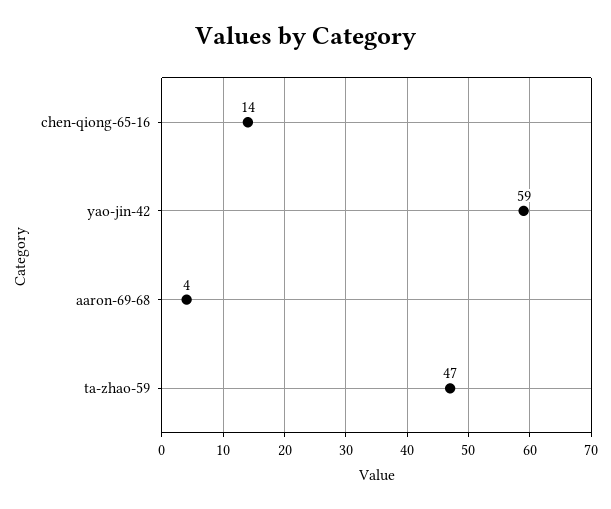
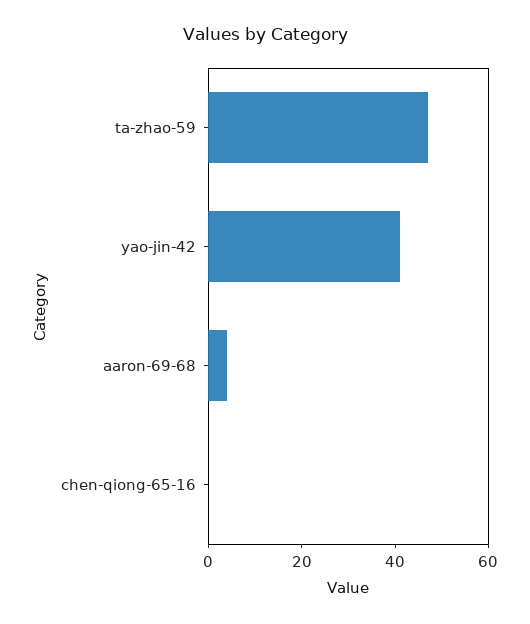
chen-qiong-65-16: 14 -> 0
yao-jin-42: 59 -> 40

